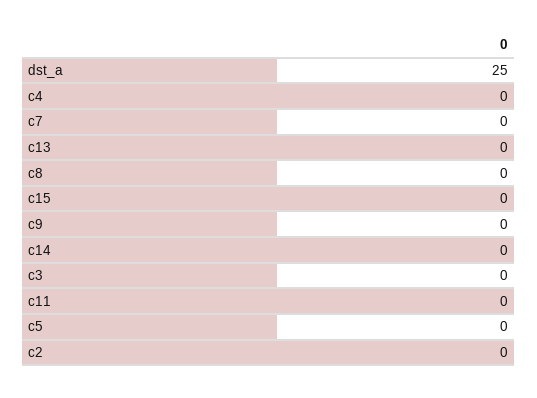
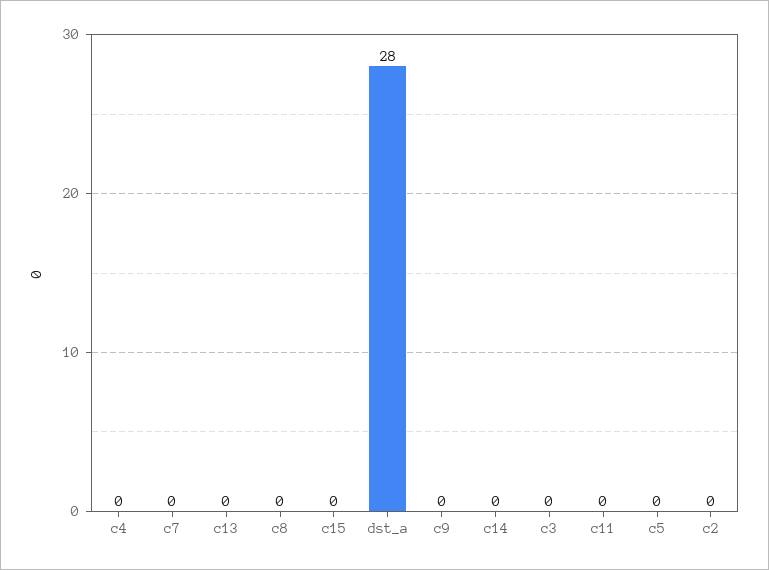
dst_a: 25 -> 28

